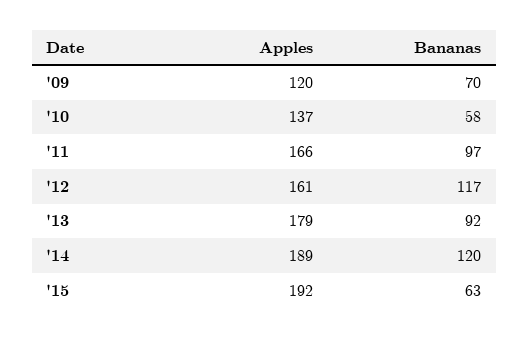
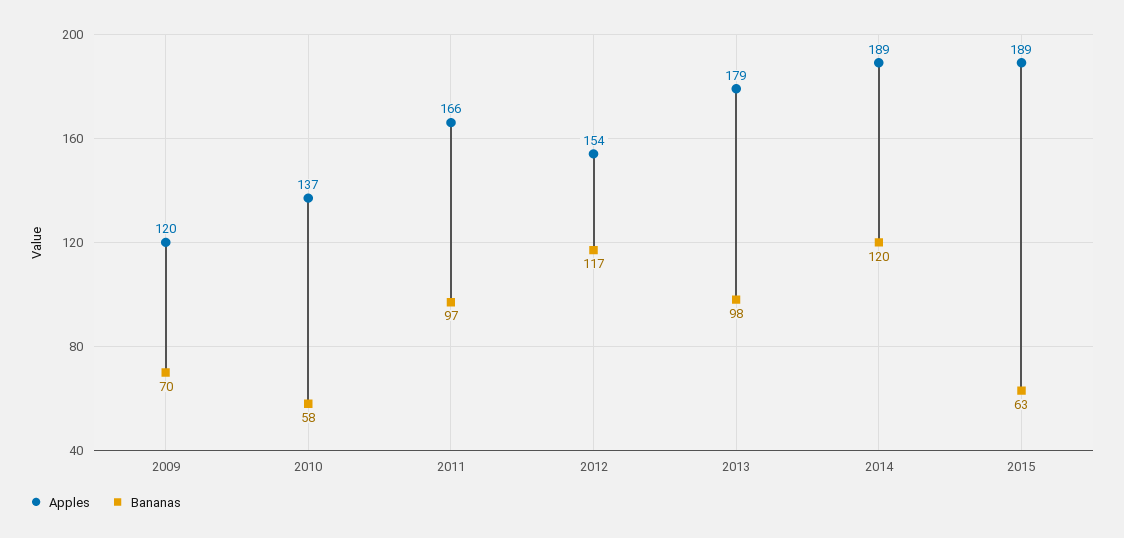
Apples, '12: 161 -> 154
Bananas, '13: 92 -> 98
Apples, '15: 192 -> 189

